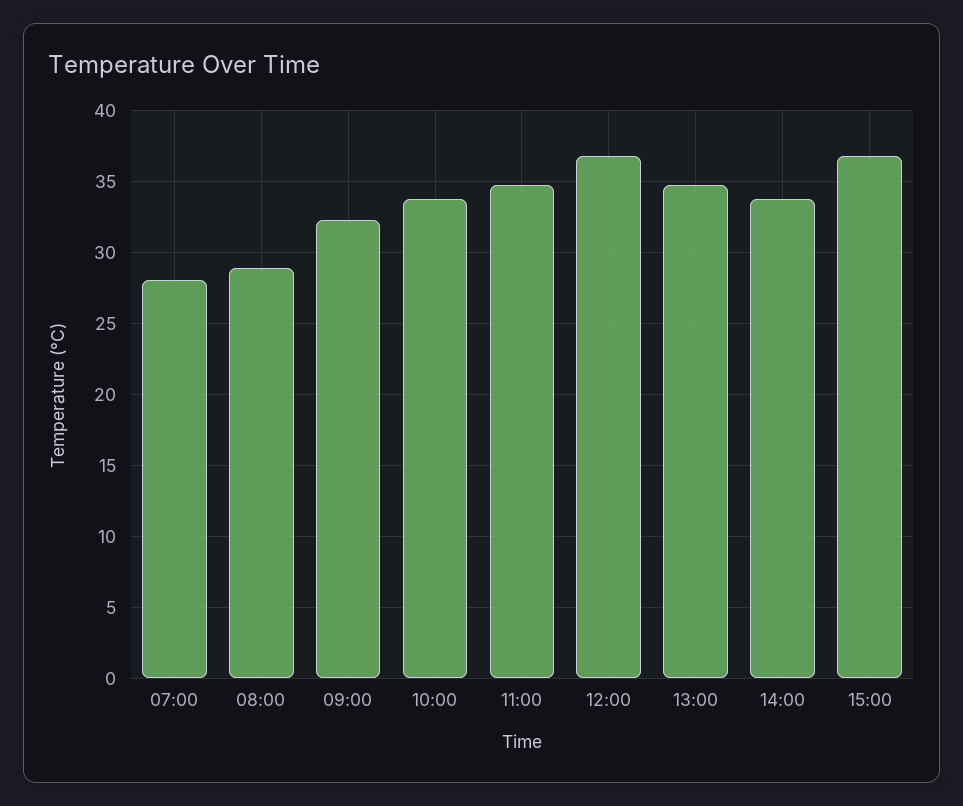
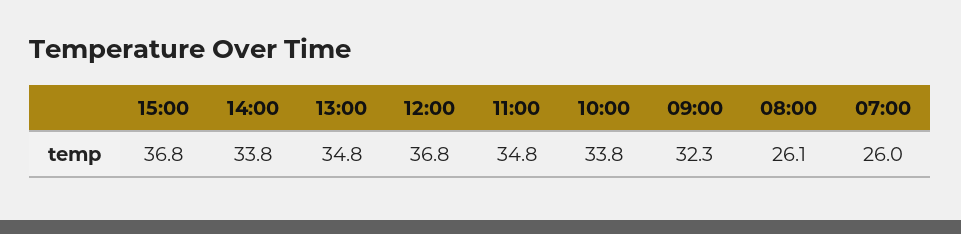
07:00: 28 -> 26
08:00: 29 -> 26.1

